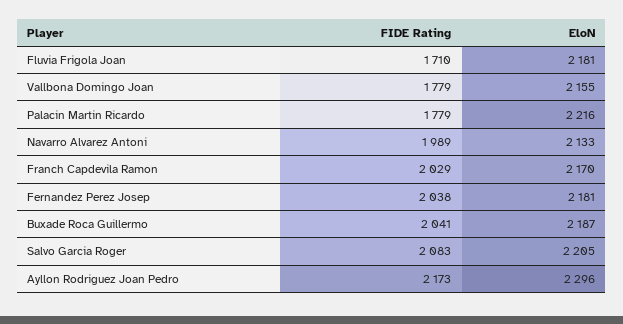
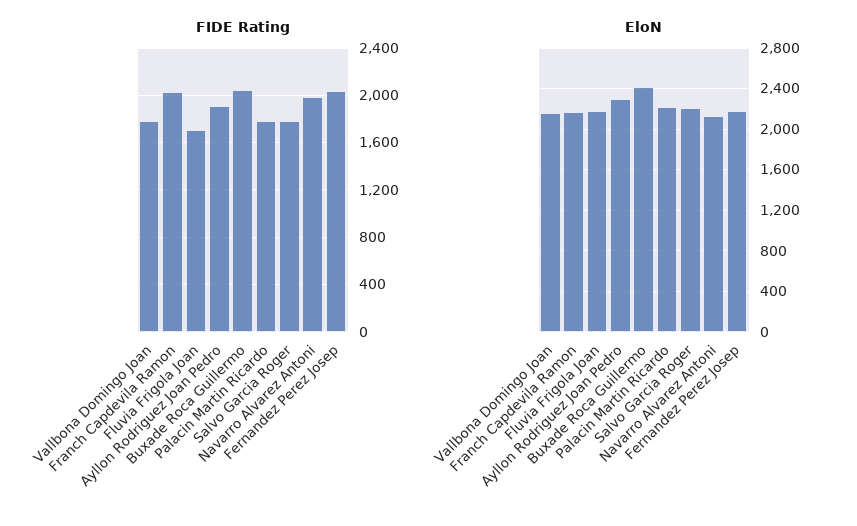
EloN, Buxade Roca Guillermo: 2187 -> 2400
FIDE Rating, Salvo Garcia Roger: 2083 -> 1800
FIDE Rating, Ayllon Rodriguez Joan Pedro: 2173 -> 1900

